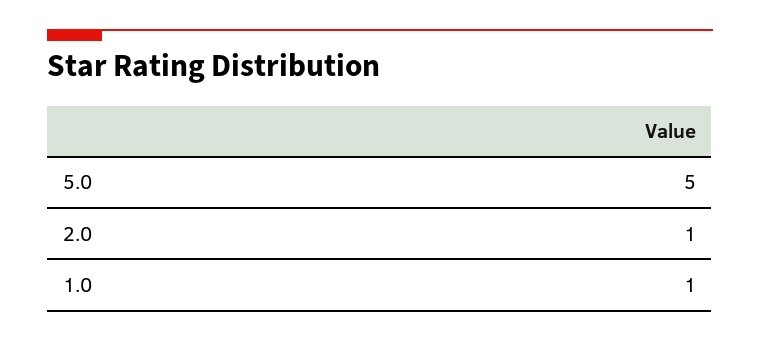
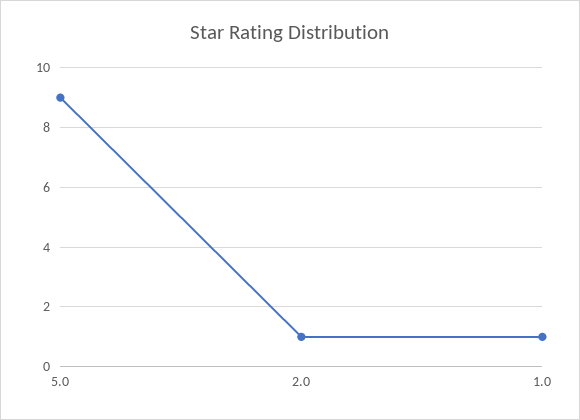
5.0: 5 -> 9

